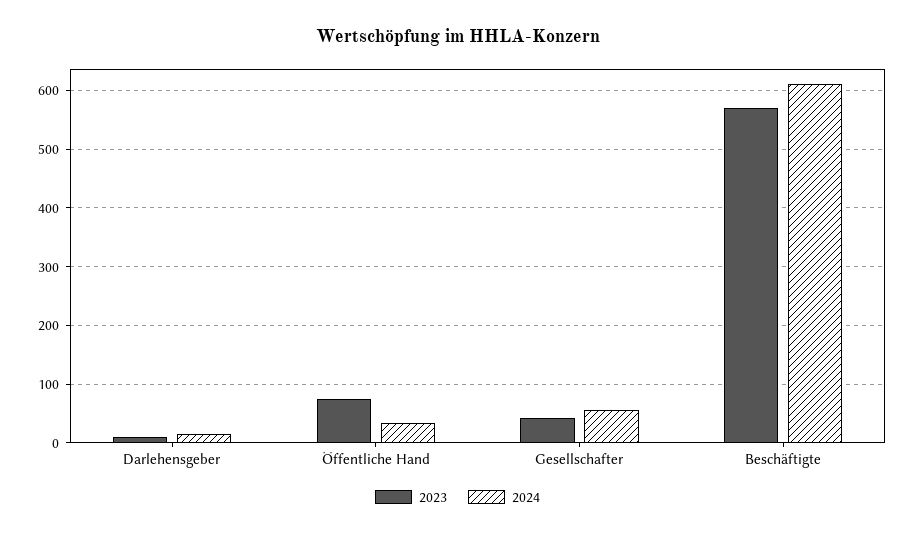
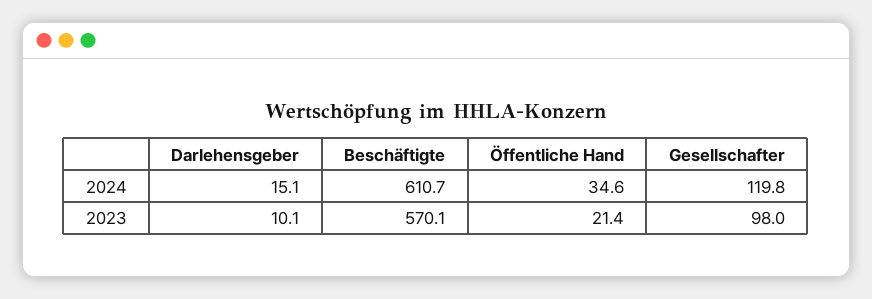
2023, Öffentliche Hand: 80 -> 21.4
2023, Gesellschafter: 40 -> 98
2024, Gesellschafter: 60 -> 119.8

